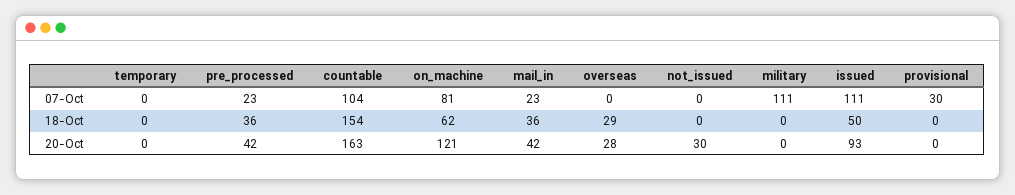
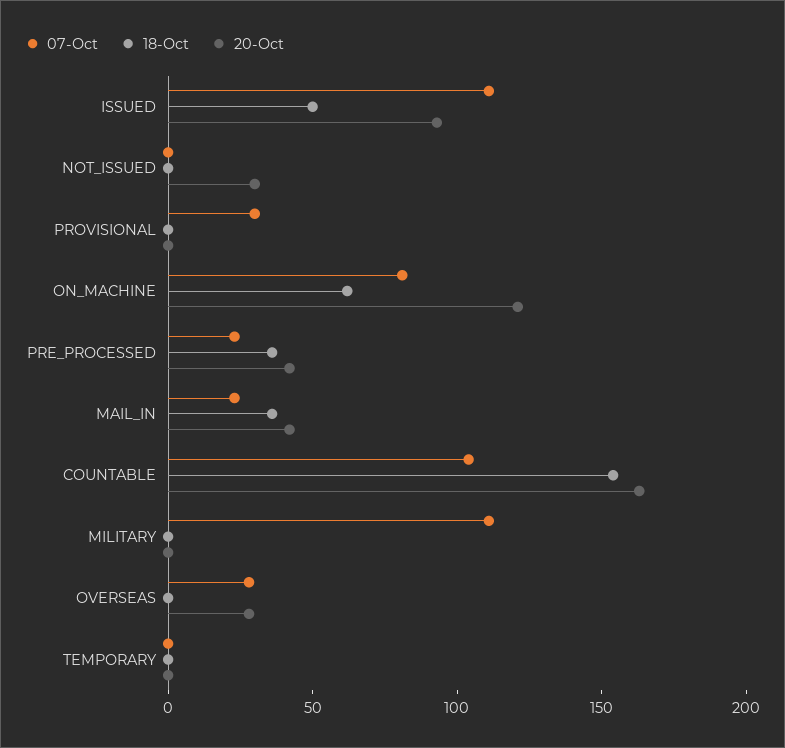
07-Oct, overseas: 0 -> 30
18-Oct, overseas: 29 -> 0

